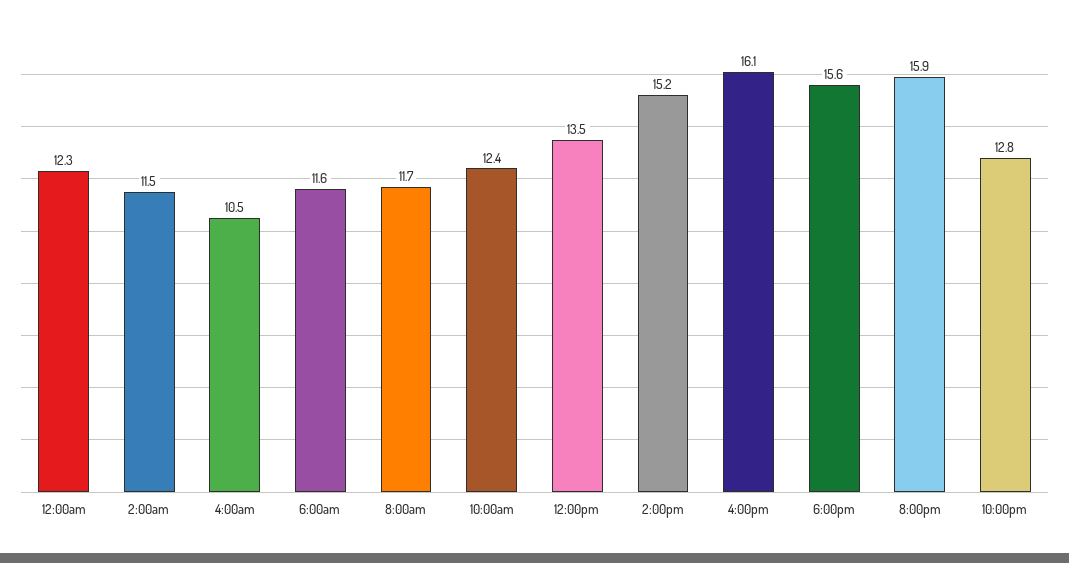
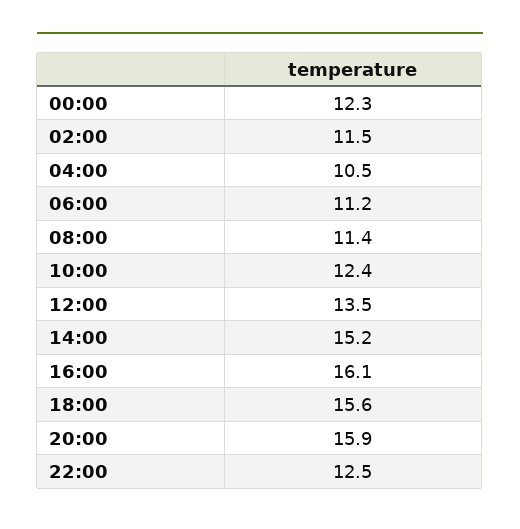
6:00am: 11.6 -> 11.2
8:00am: 11.7 -> 11.4
10:00pm: 12.8 -> 12.5

